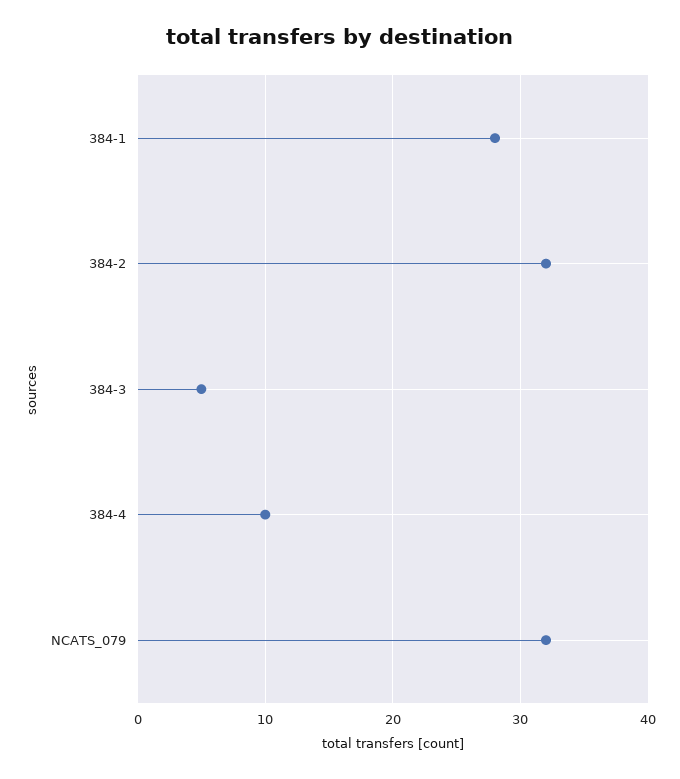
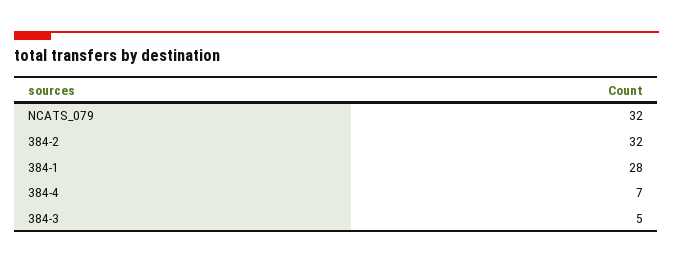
384-4: 10 -> 7

